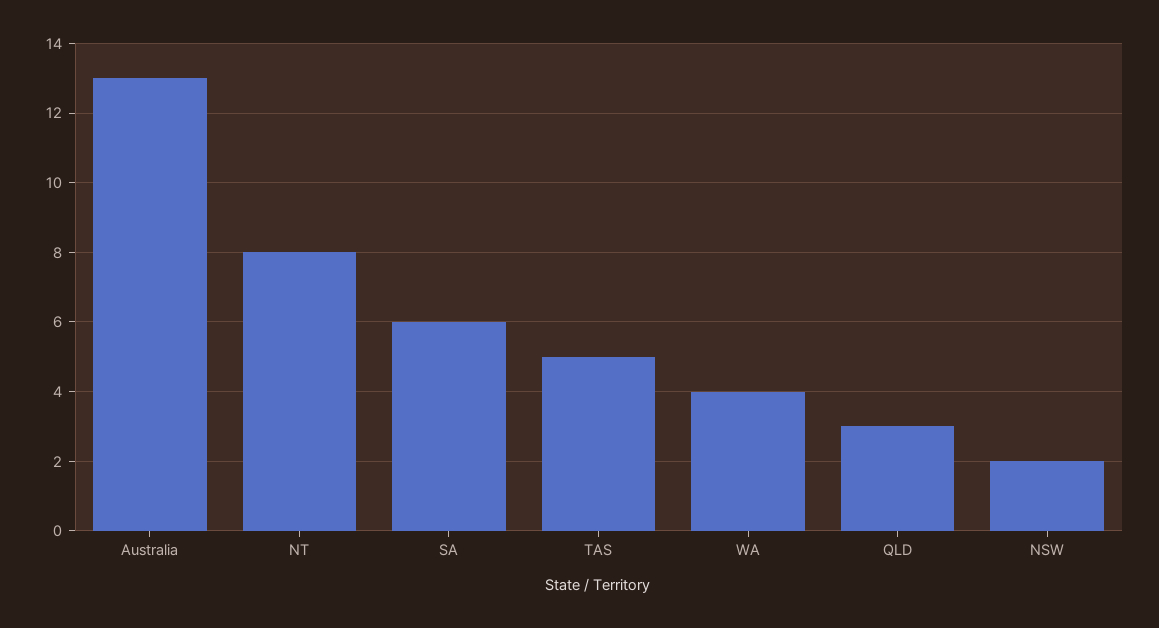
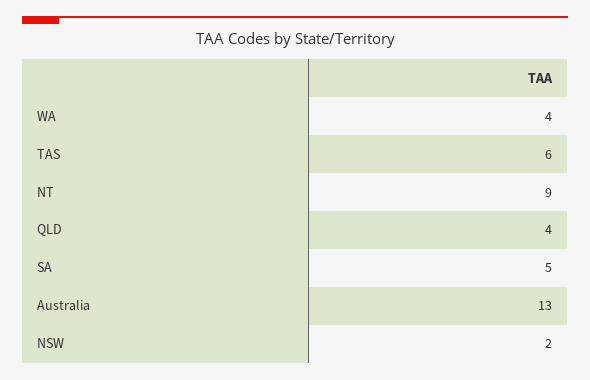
NT: 8 -> 9
SA: 6 -> 5
TAS: 5 -> 6
QLD: 3 -> 4

